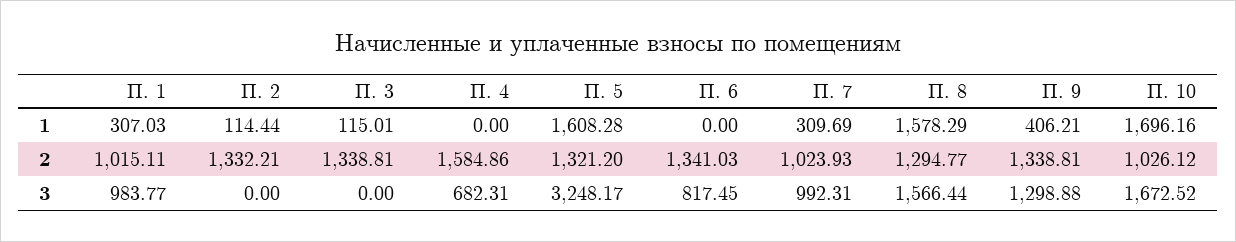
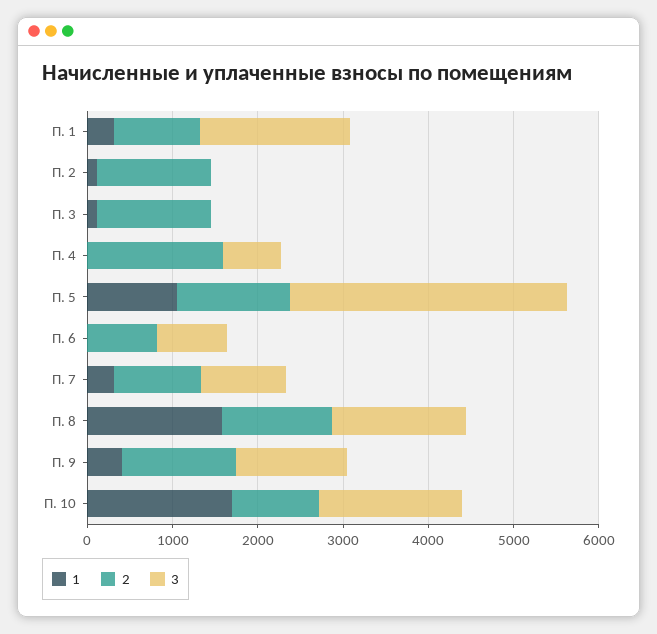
1, П. 5: 1608.28 -> 1000
2, П. 6: 1341.03 -> 800
3, П. 1: 983.77 -> 1800

